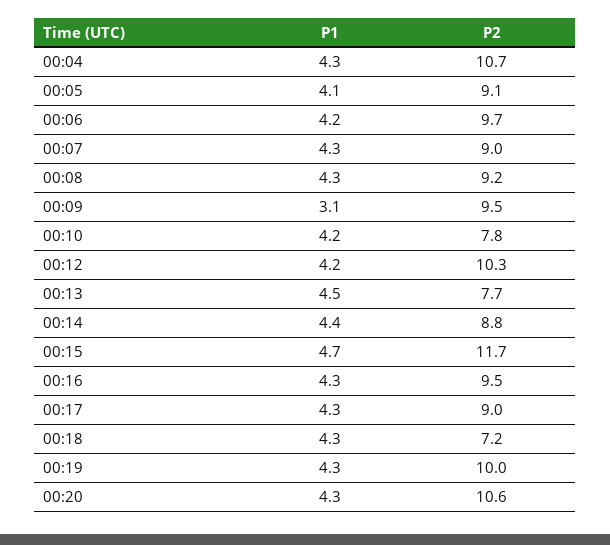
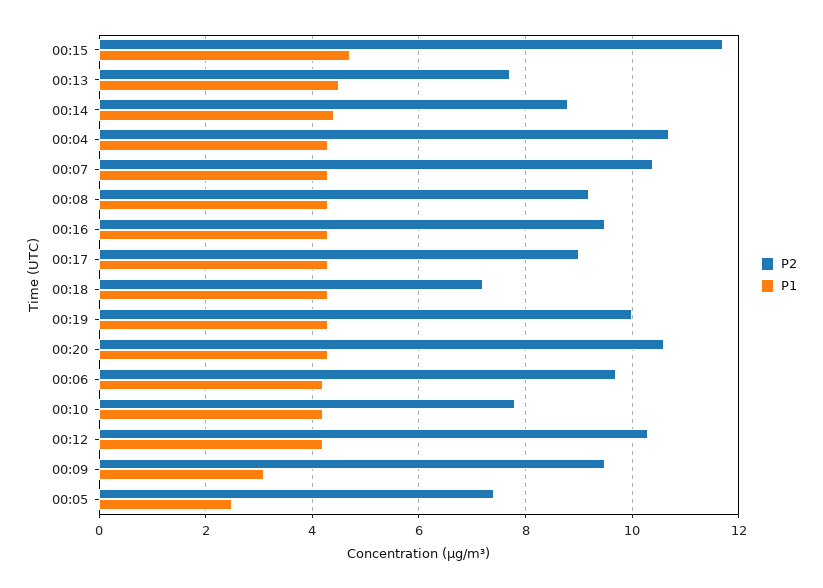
P1, 00:05: 4.1 -> 2.5
P2, 00:05: 9.1 -> 7.5
P2, 00:07: 9 -> 10.5

